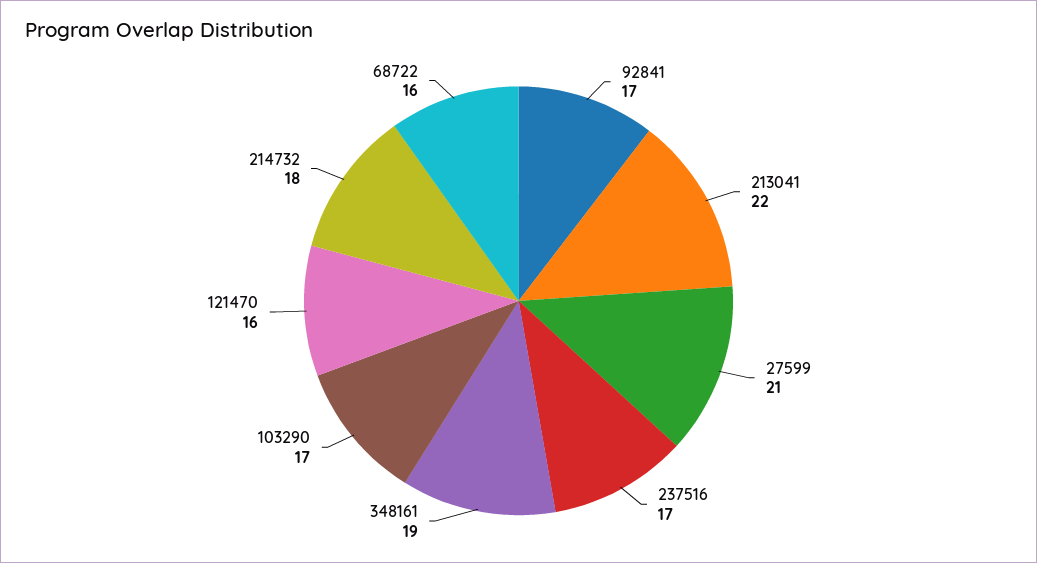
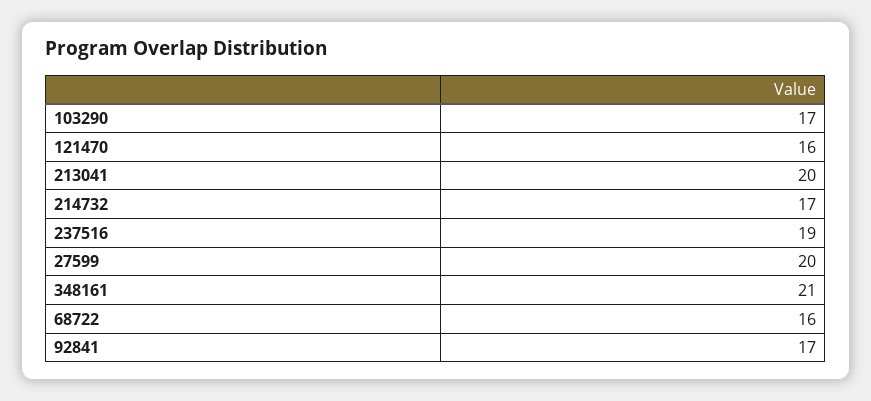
213041: 22 -> 20
27599: 21 -> 20
237516: 17 -> 19
348161: 19 -> 21
214732: 18 -> 17

